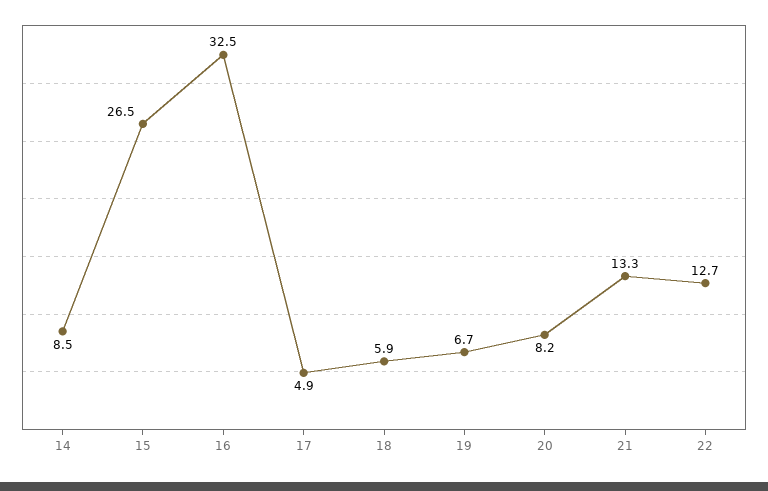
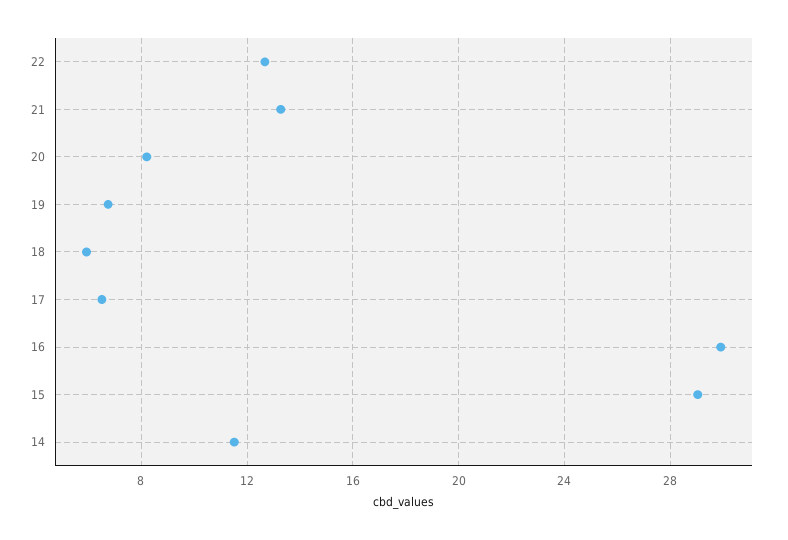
14: 8.5 -> 11.5
15: 26.5 -> 29
16: 32.5 -> 30
17: 4.9 -> 6.5

